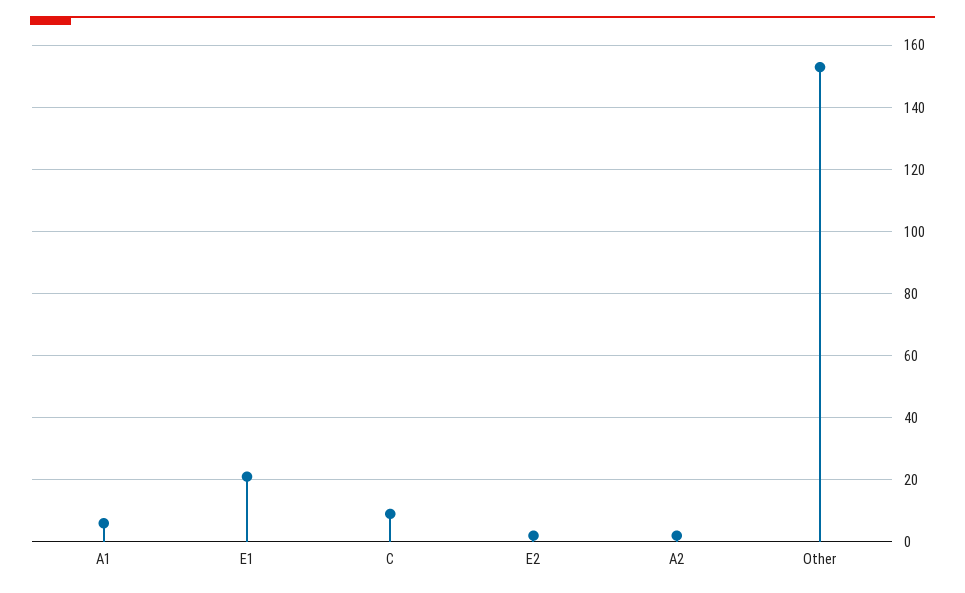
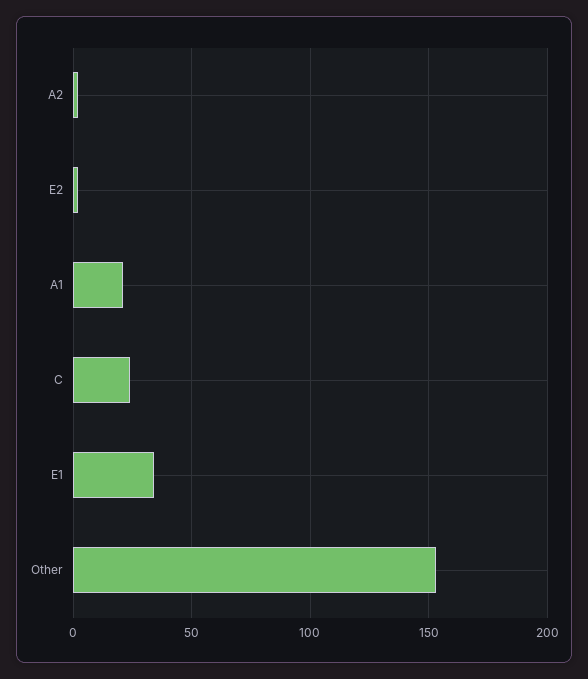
A1: 5 -> 20
E1: 20 -> 35
C: 10 -> 25

